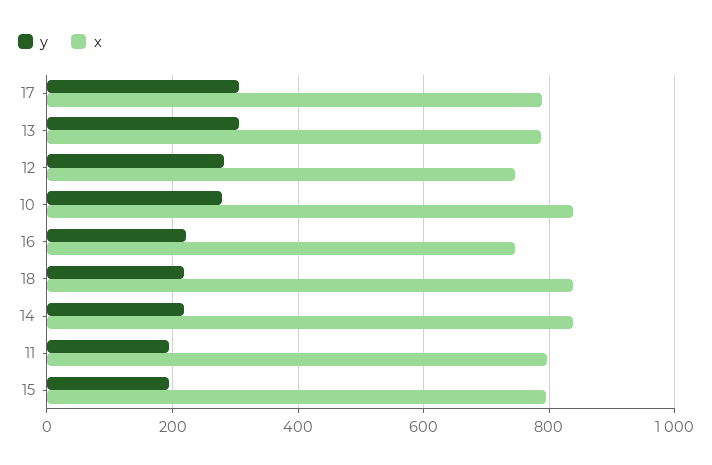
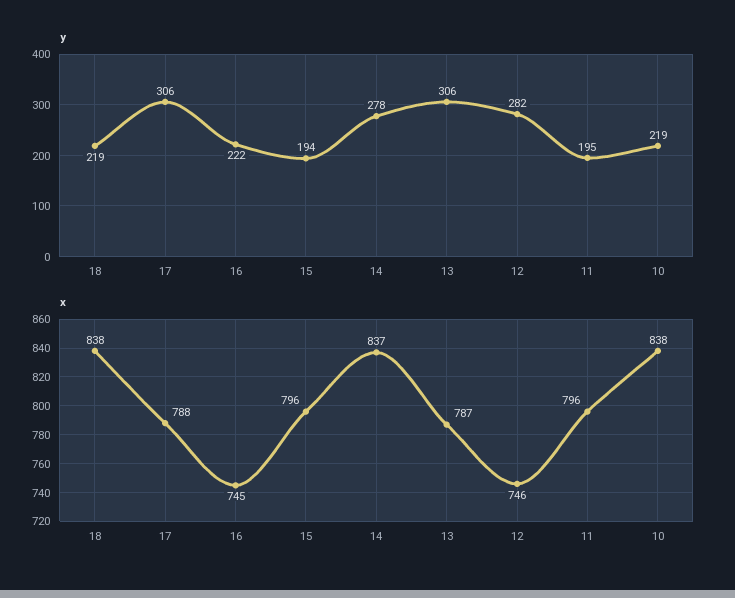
y, 10: 280 -> 219
y, 14: 220 -> 278

